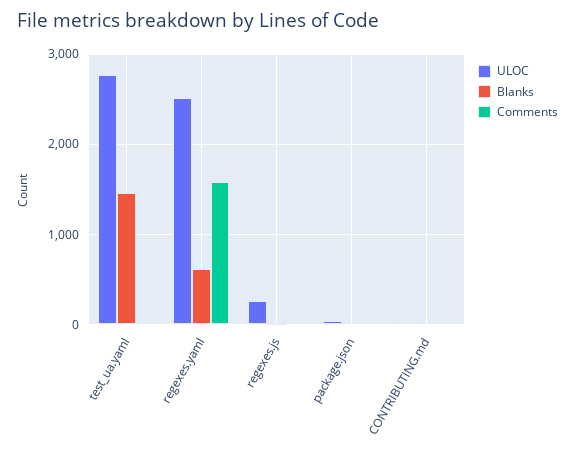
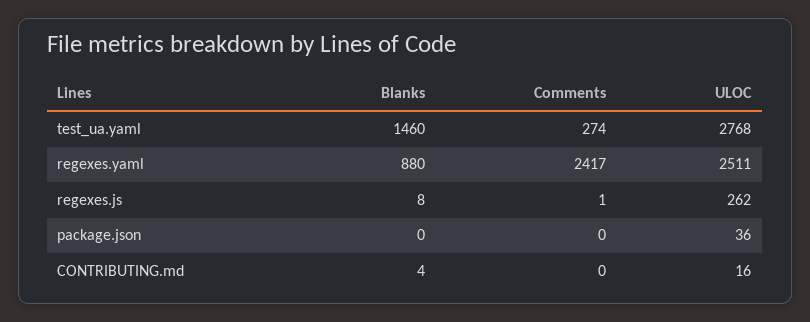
Comments, test_ua.yaml: 0 -> 274
Blanks, regexes.yaml: 600 -> 880
Comments, regexes.yaml: 1600 -> 2417

